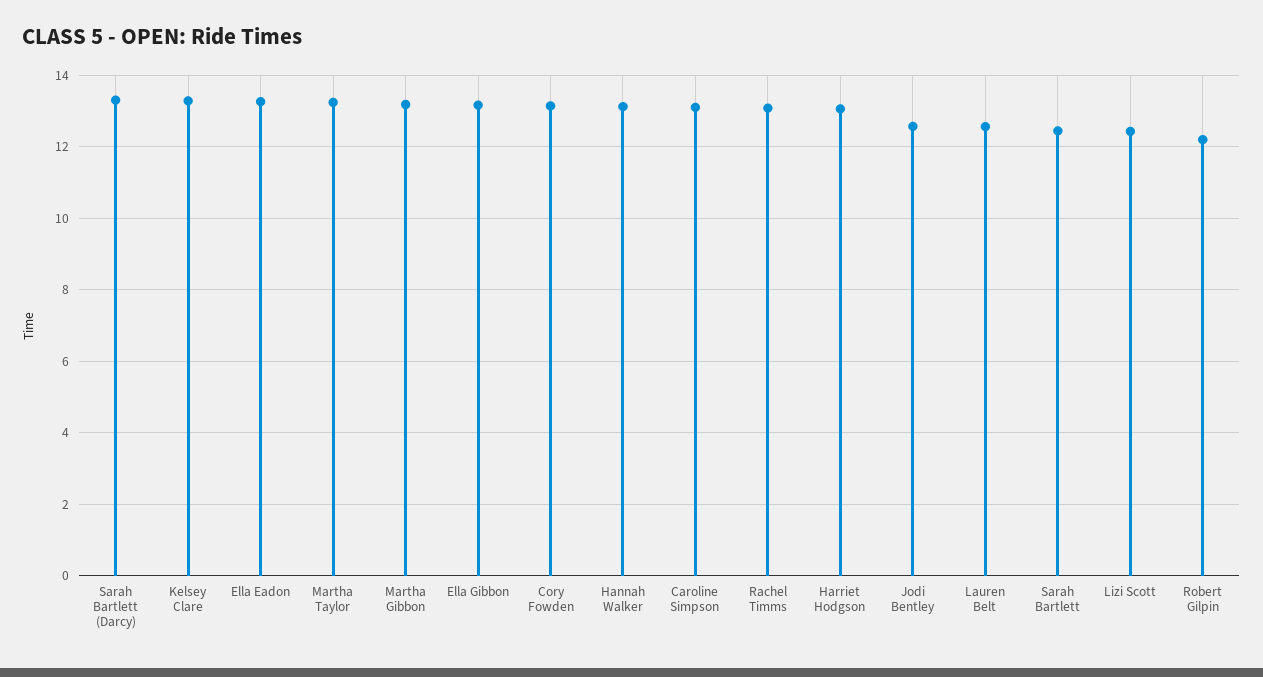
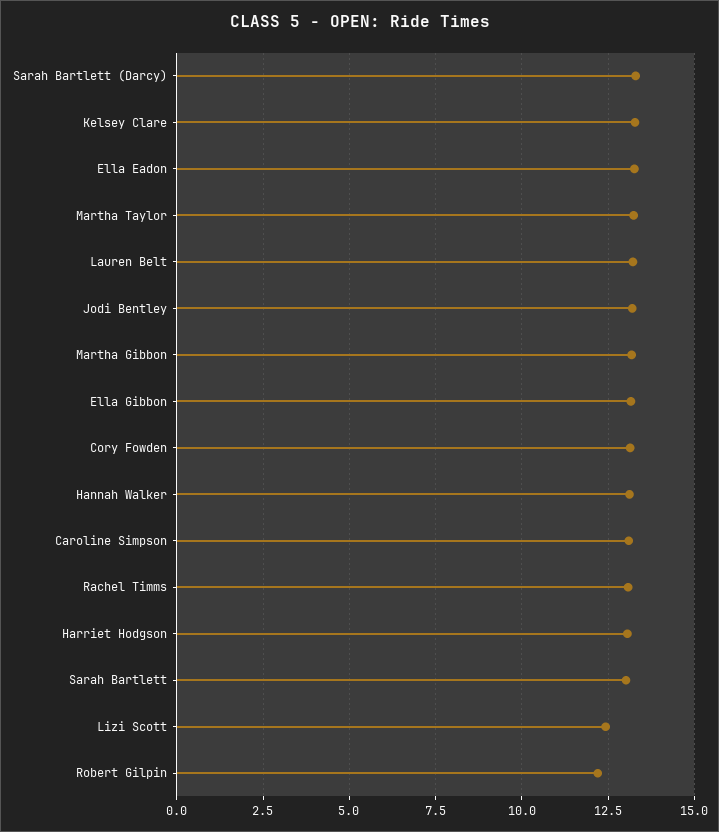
Jodi Bentley: 12.6 -> 13.25
Lauren Belt: 12.6 -> 13.25
Sarah Bartlett: 12.4 -> 13

